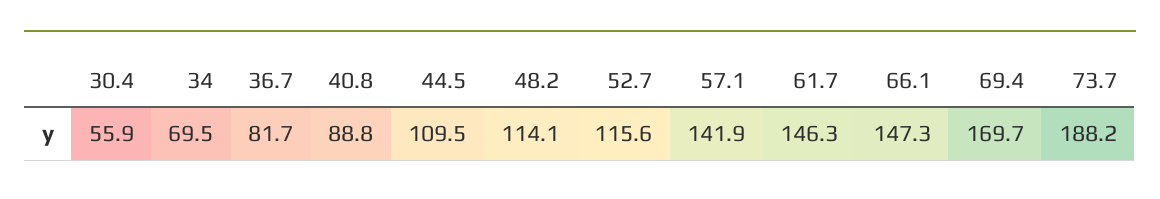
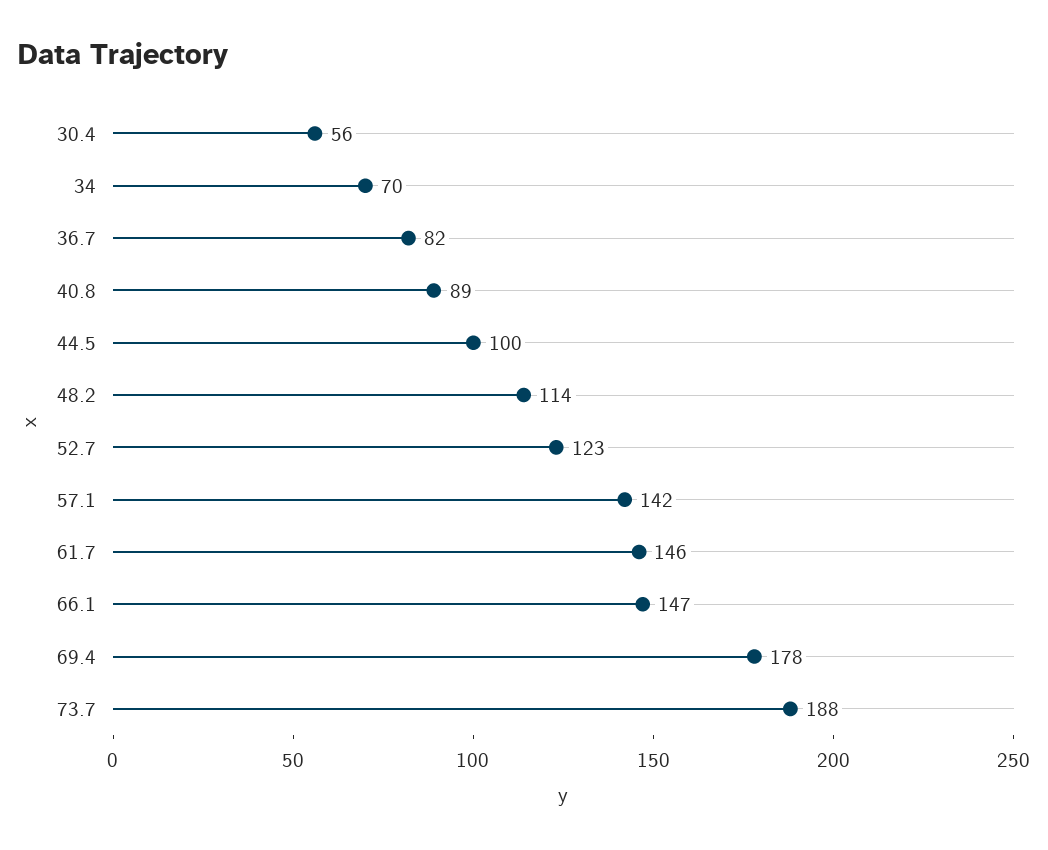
44.5: 109.5 -> 100
52.7: 115.6 -> 123
69.4: 169.7 -> 178

